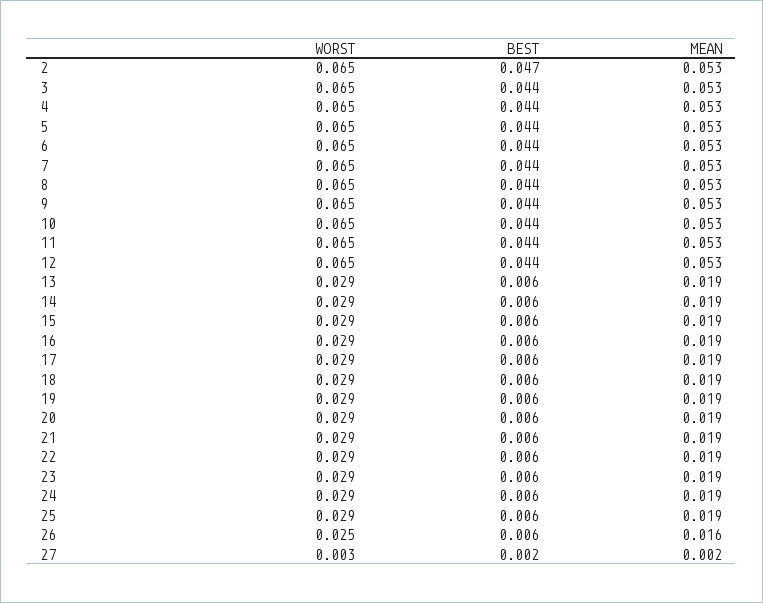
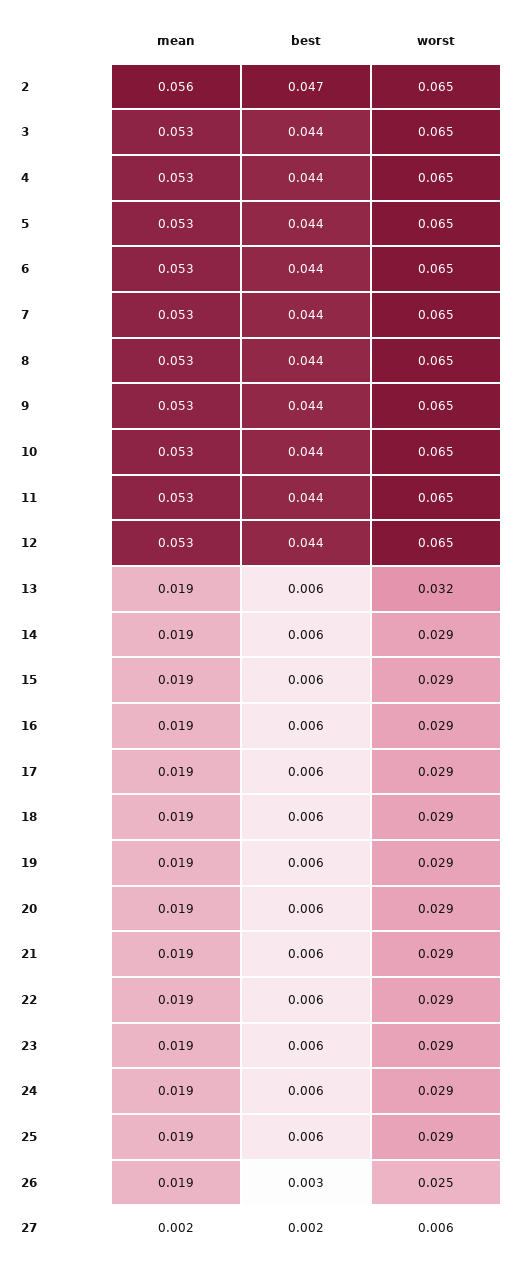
MEAN, 2: 0.053 -> 0.056
WORST, 13: 0.029 -> 0.032
BEST, 26: 0.006 -> 0.003
MEAN, 26: 0.016 -> 0.019
WORST, 27: 0.003 -> 0.006

